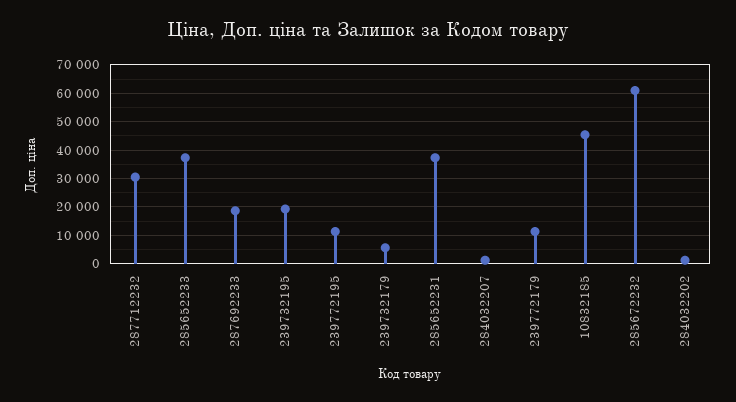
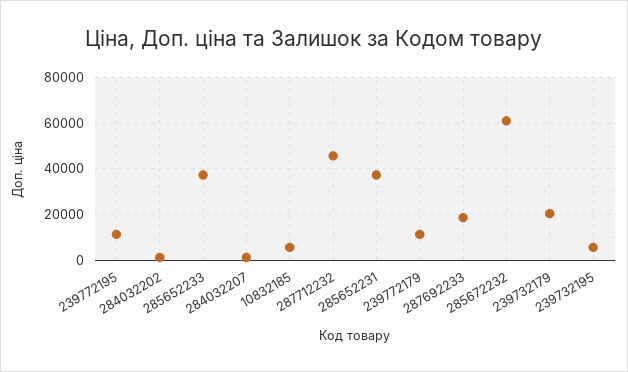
287712232: 30000 -> 45000
239732195: 20000 -> 5000
239732179: 5000 -> 20000
10832185: 45000 -> 5000

